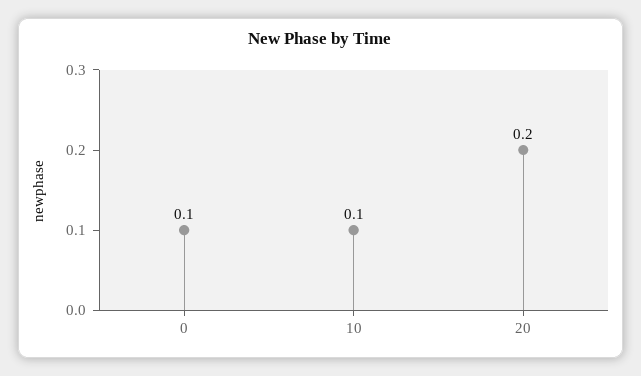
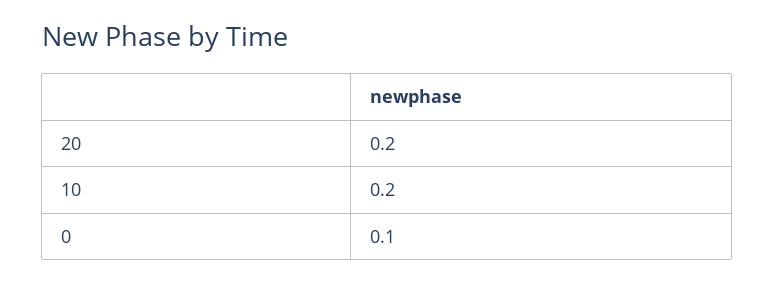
10: 0.1 -> 0.2

